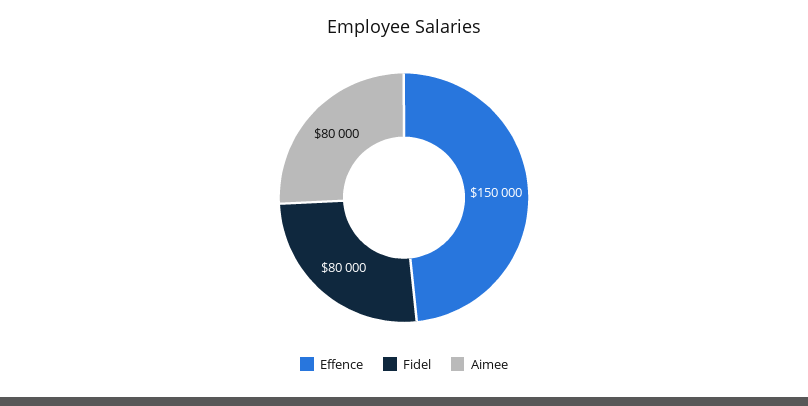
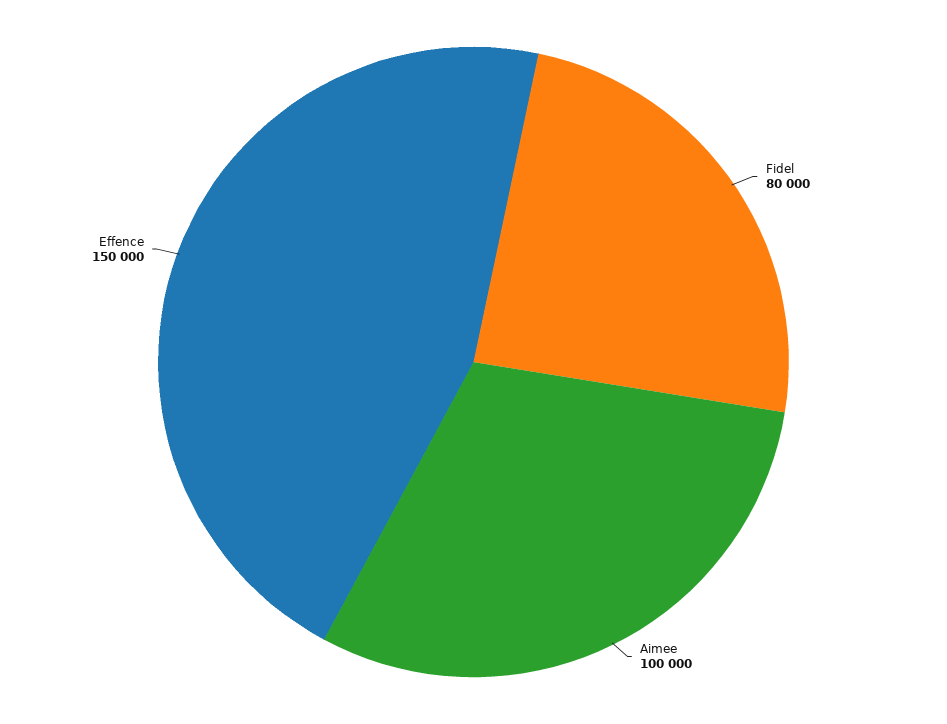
Aimee: 80000 -> 100000

